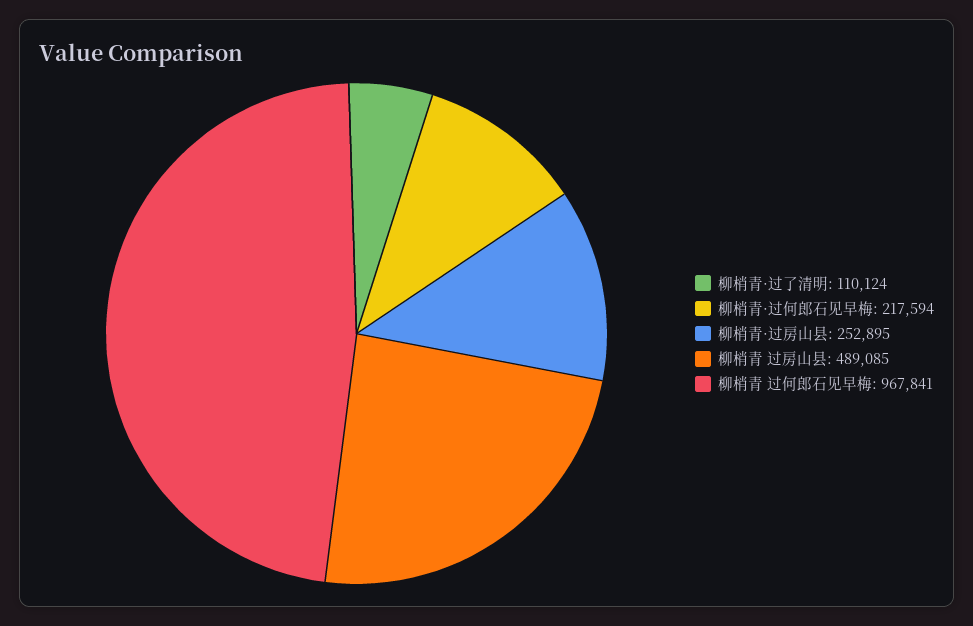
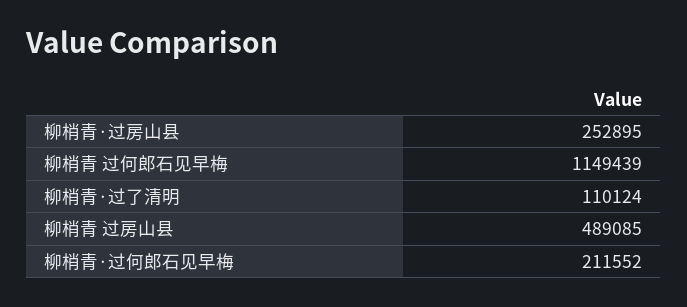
柳梢青·过何郎石见早梅: 217594 -> 211552
柳梢青 过何郎石见早梅: 967841 -> 1149439

